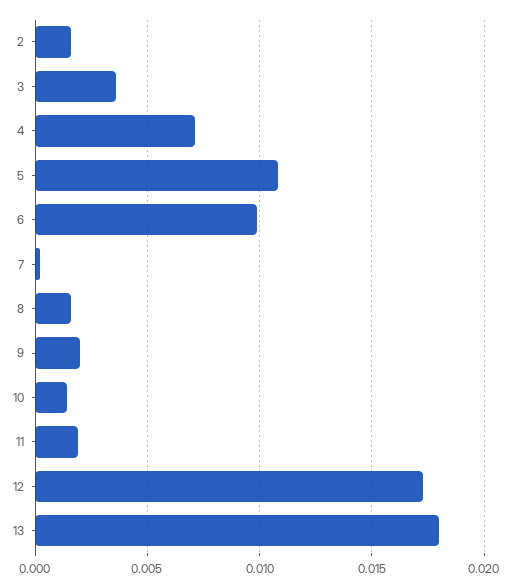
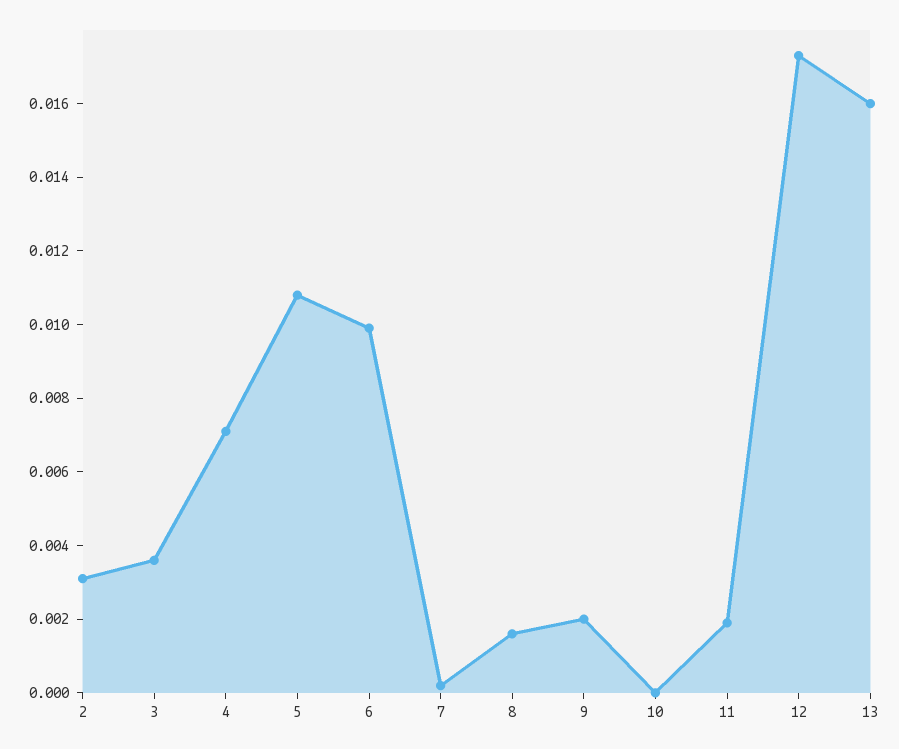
2: 0.0015 -> 0.003
10: 0.0015 -> 0
13: 0.018 -> 0.016

